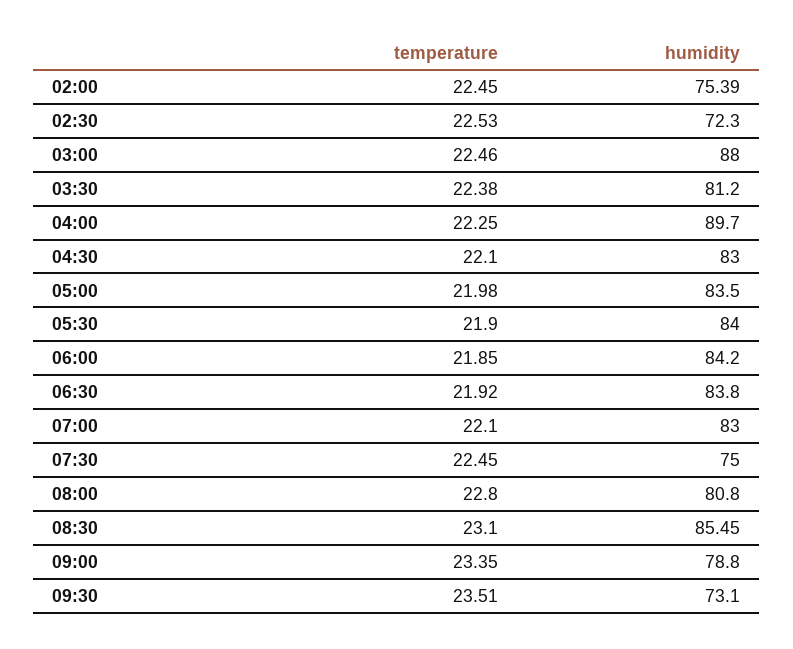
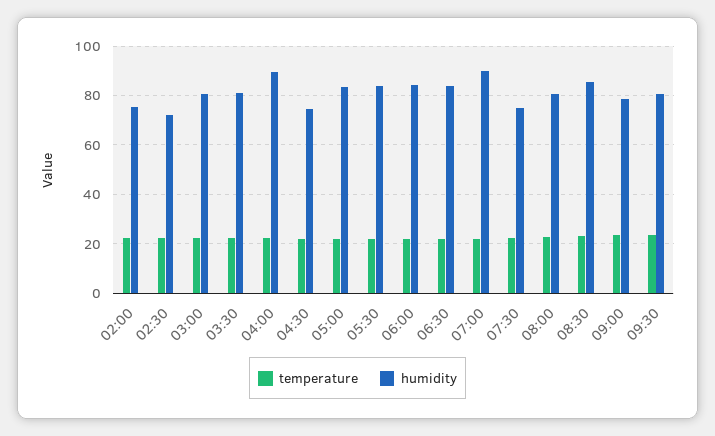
humidity, 03:00: 88 -> 80
humidity, 04:30: 83 -> 75
humidity, 07:00: 83 -> 90
humidity, 09:30: 73.1 -> 80

